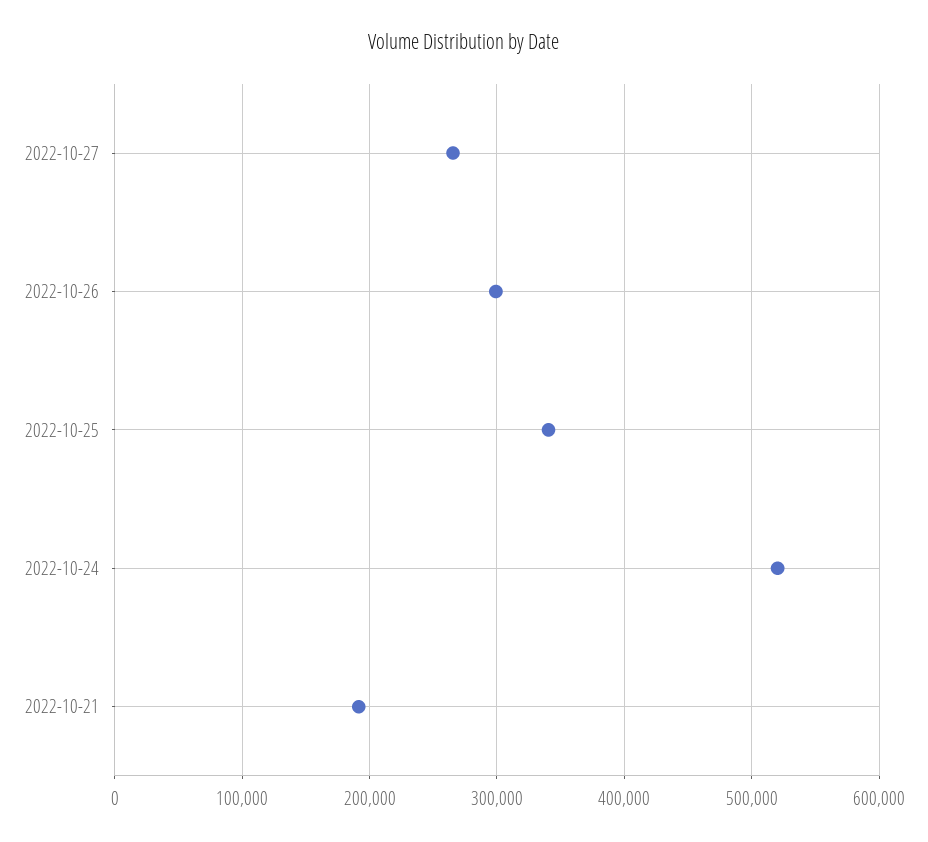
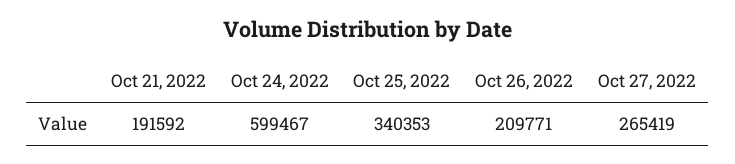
2022-10-26: 300000 -> 209771
2022-10-24: 520000 -> 599467

